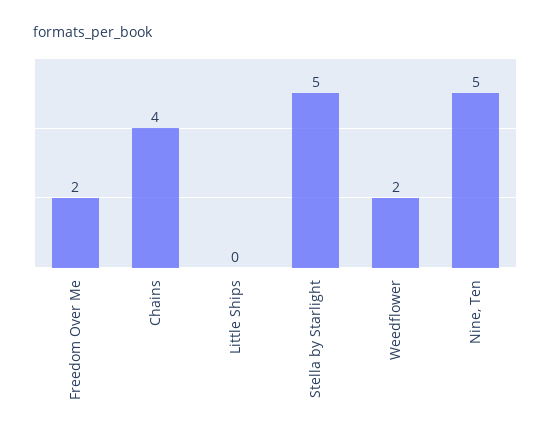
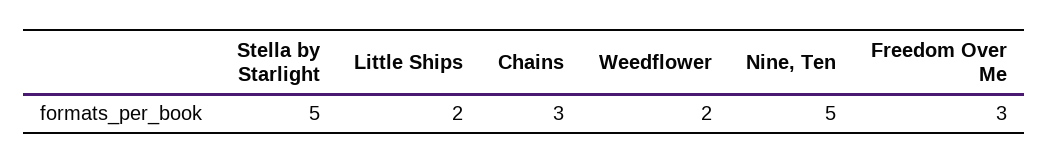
Freedom Over Me: 2 -> 3
Chains: 4 -> 3
Little Ships: 0 -> 2

